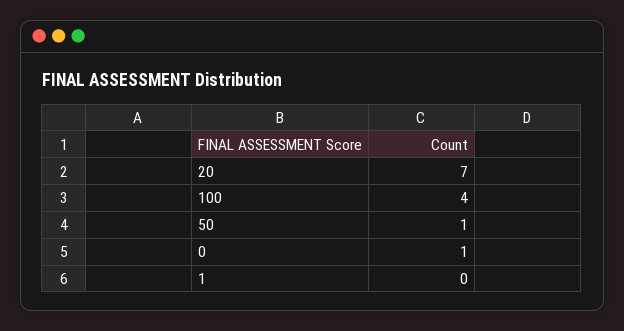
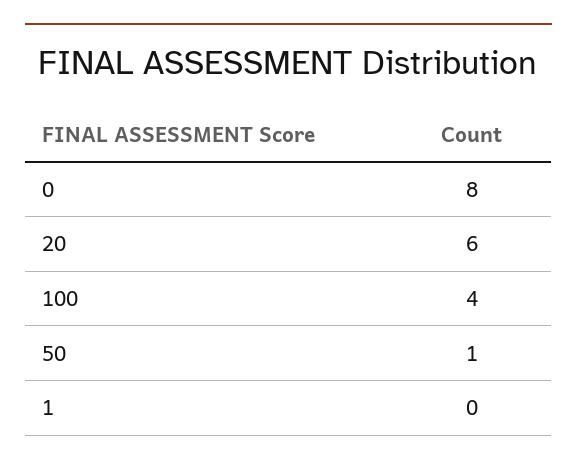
20: 7 -> 6
0: 1 -> 8

